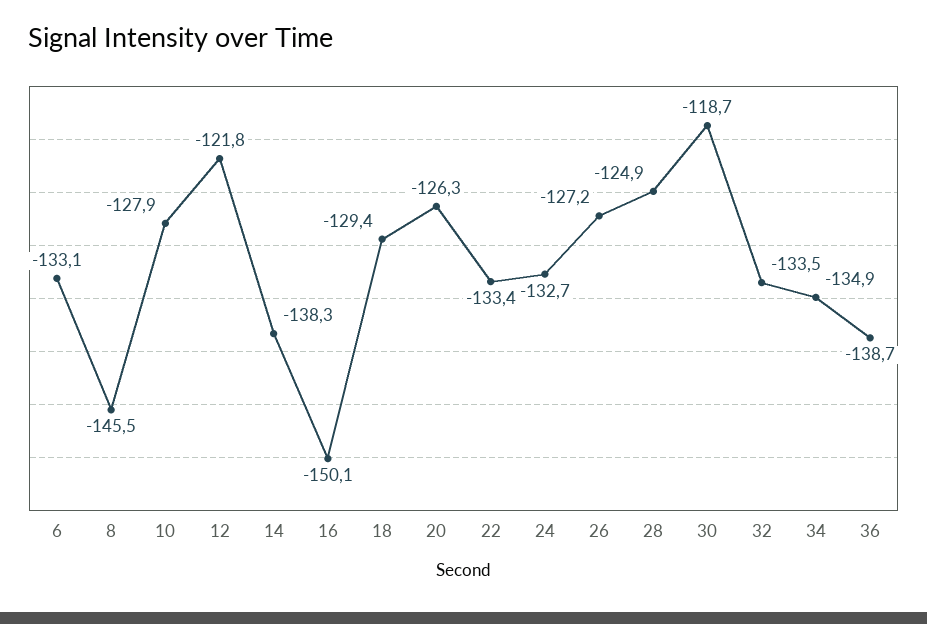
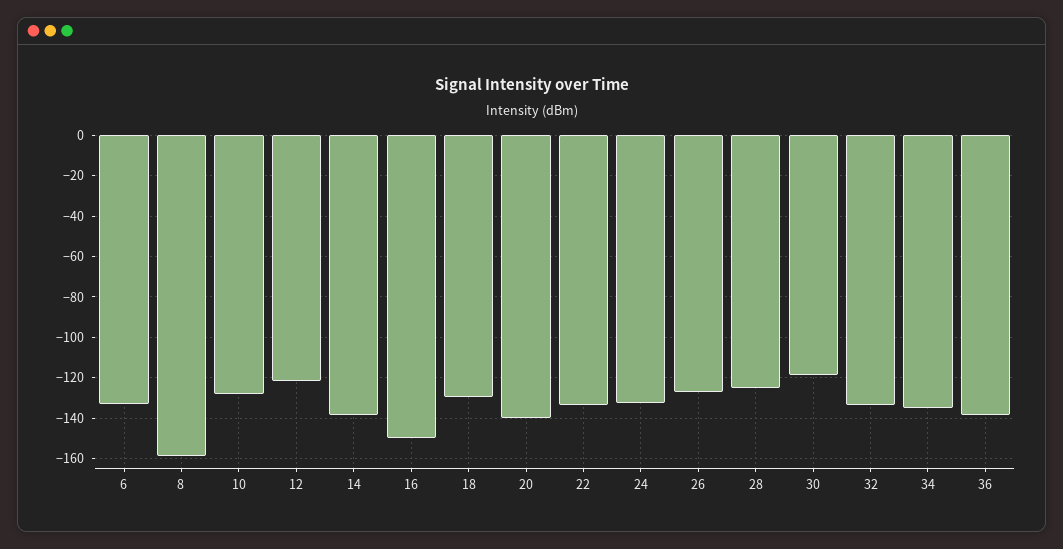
8: -145.5 -> -160
20: -126.3 -> -140

